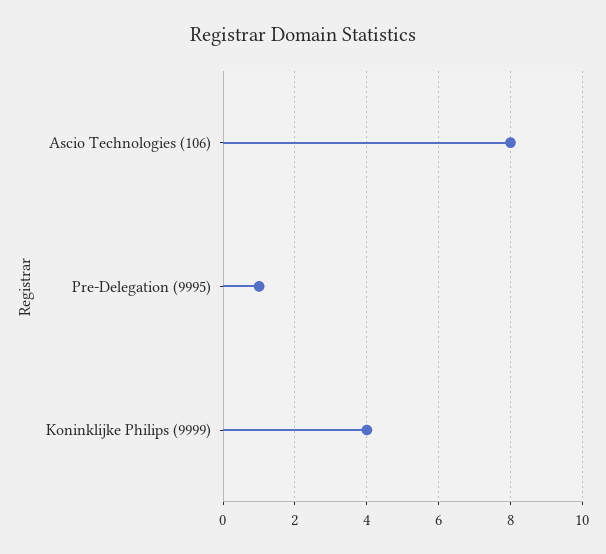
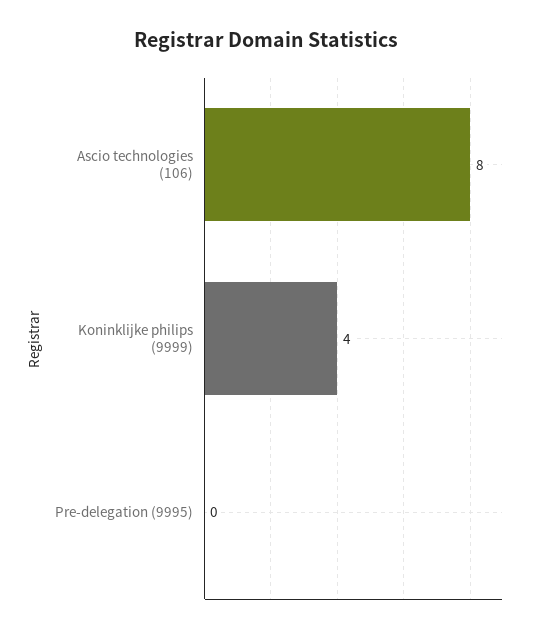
Pre-Delegation (9995): 1 -> 0

